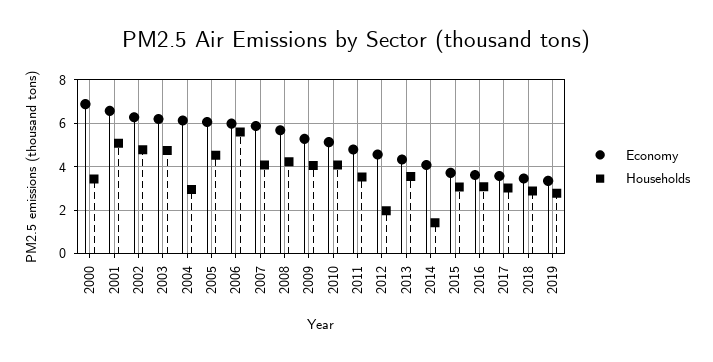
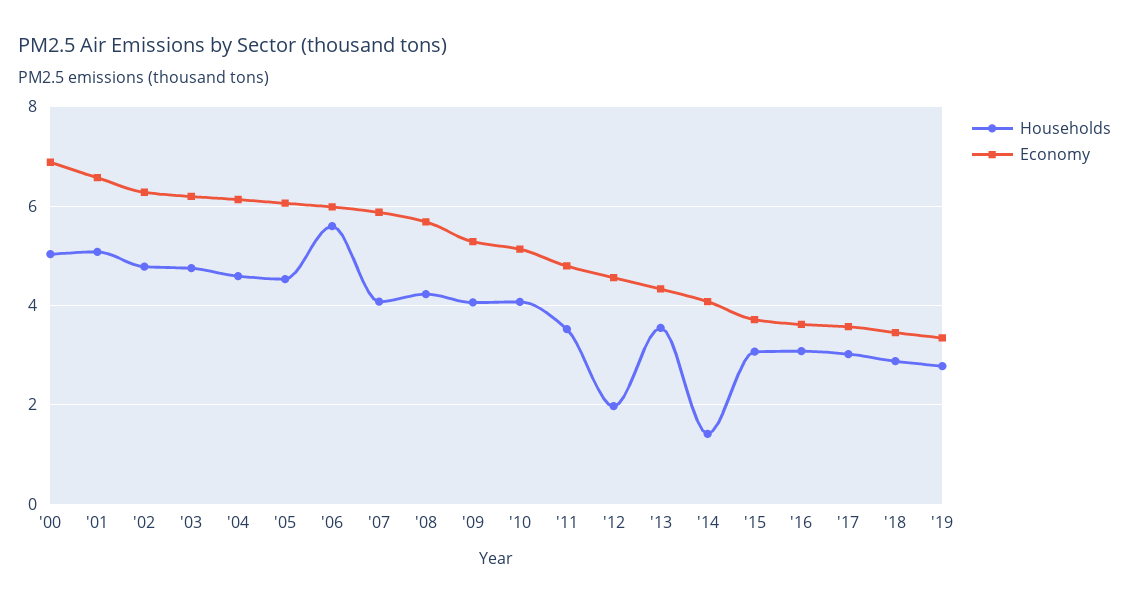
Households, 2000: 3.5 -> 5
Households, 2004: 3 -> 4.6

